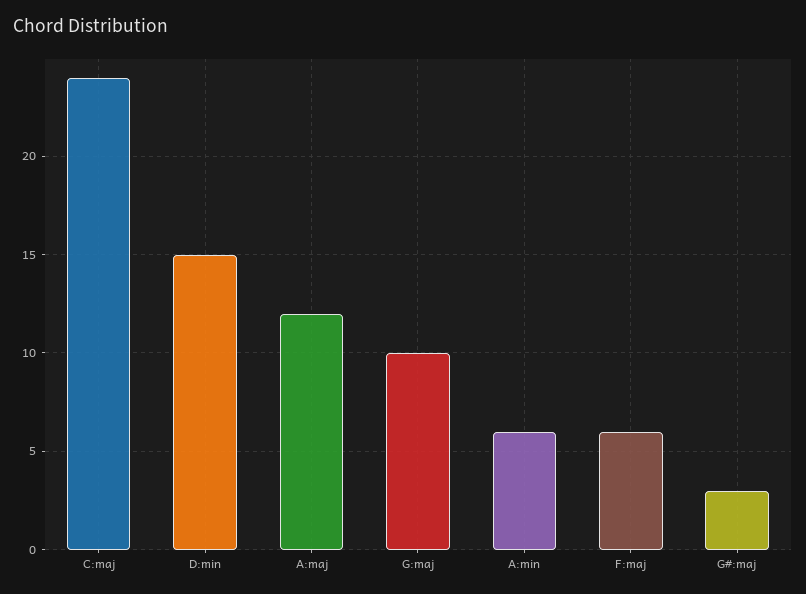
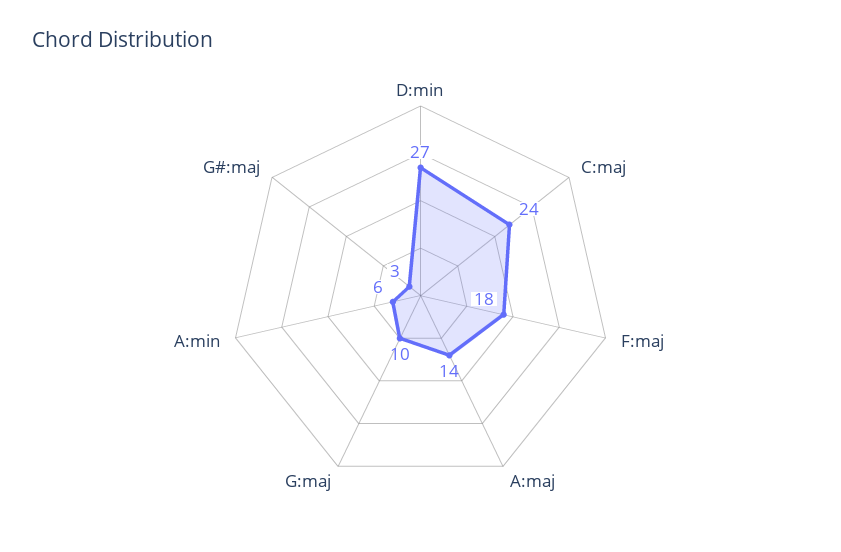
D:min: 15 -> 27
A:maj: 12 -> 14
F:maj: 6 -> 18

